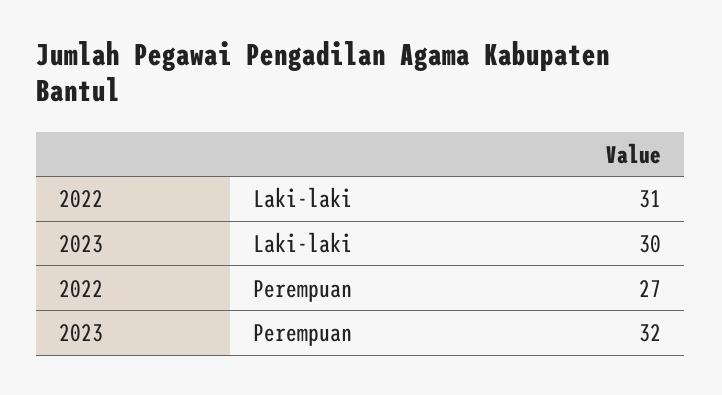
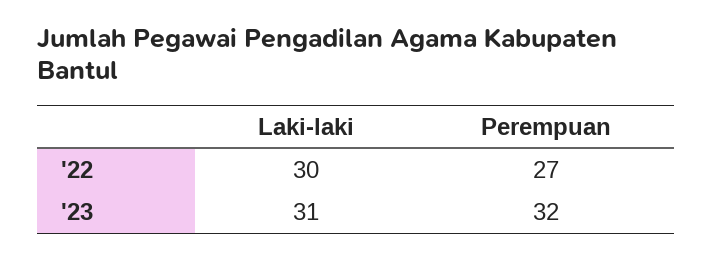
2022, Laki-laki: 31 -> 30
2023, Laki-laki: 30 -> 31

